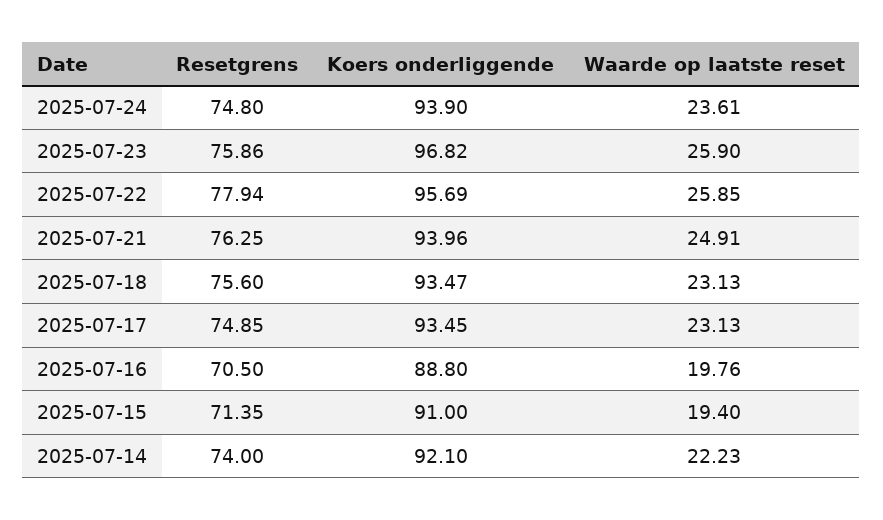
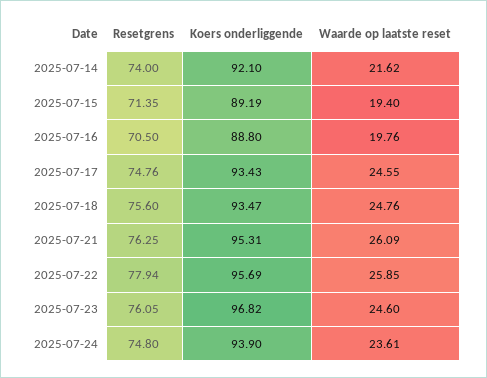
Resetgrens, 2025-07-23: 75.86 -> 76.05
Waarde op laatste reset, 2025-07-23: 25.9 -> 24.6
Koers onderliggende, 2025-07-21: 93.96 -> 95.31
Waarde op laatste reset, 2025-07-21: 24.91 -> 26.09
Waarde op laatste reset, 2025-07-18: 23.13 -> 24.76
Resetgrens, 2025-07-17: 74.85 -> 74.76
Koers onderliggende, 2025-07-17: 93.45 -> 93.43
Waarde op laatste reset, 2025-07-17: 23.13 -> 24.55
Koers onderliggende, 2025-07-15: 91 -> 89.19
Waarde op laatste reset, 2025-07-14: 22.23 -> 21.62

